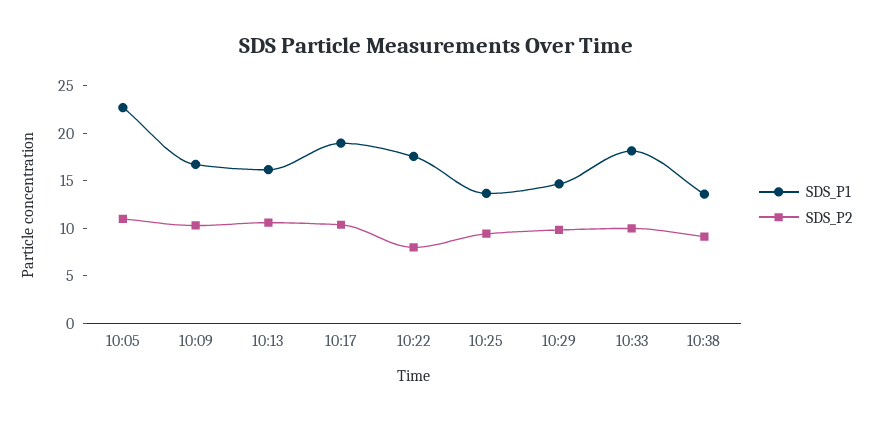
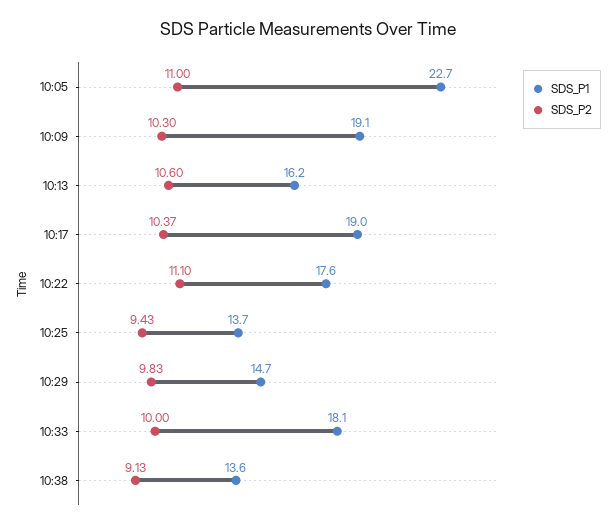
SDS_P1, 10:09: 17 -> 19.1
SDS_P2, 10:22: 8 -> 11.1

